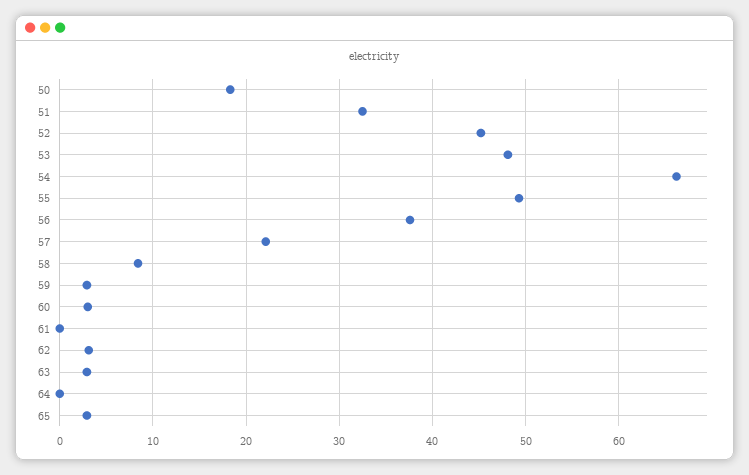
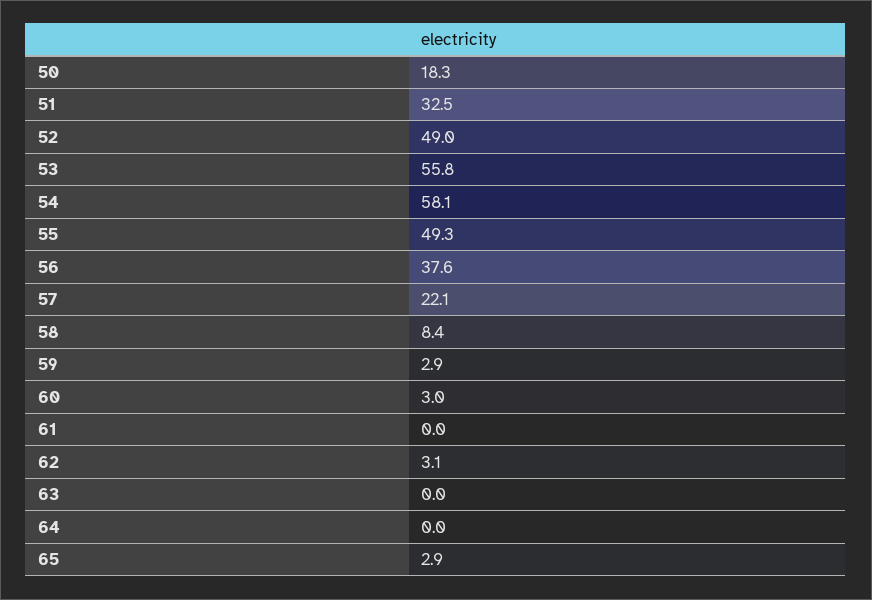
52: 45 -> 49
53: 48 -> 55.8
54: 66 -> 58.1
63: 3 -> 0

